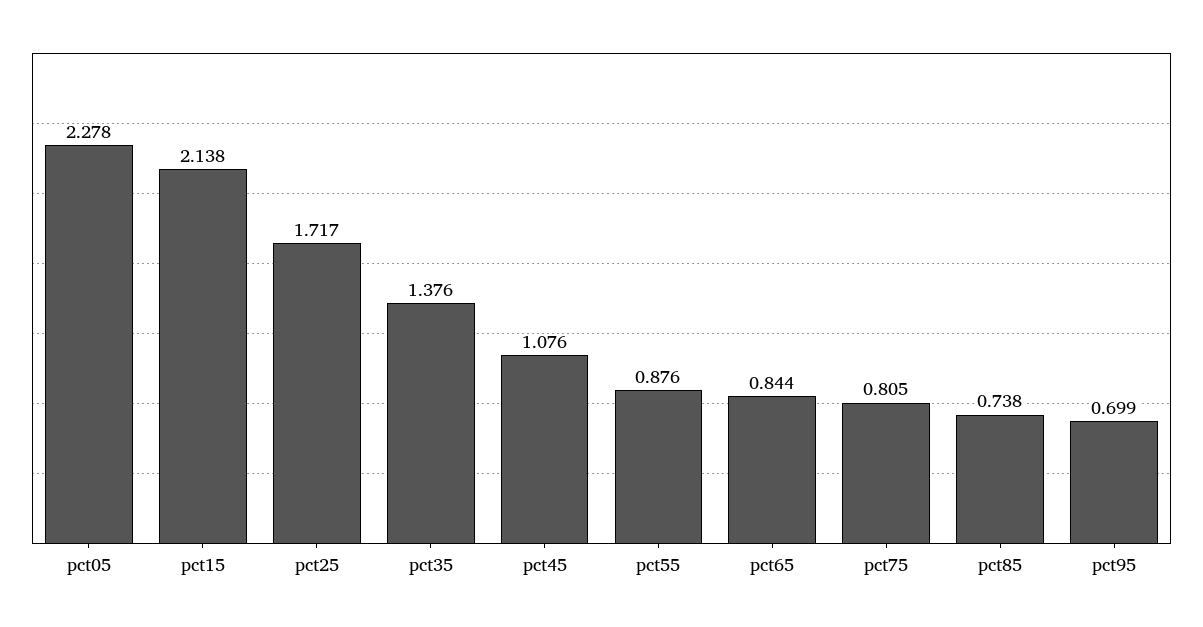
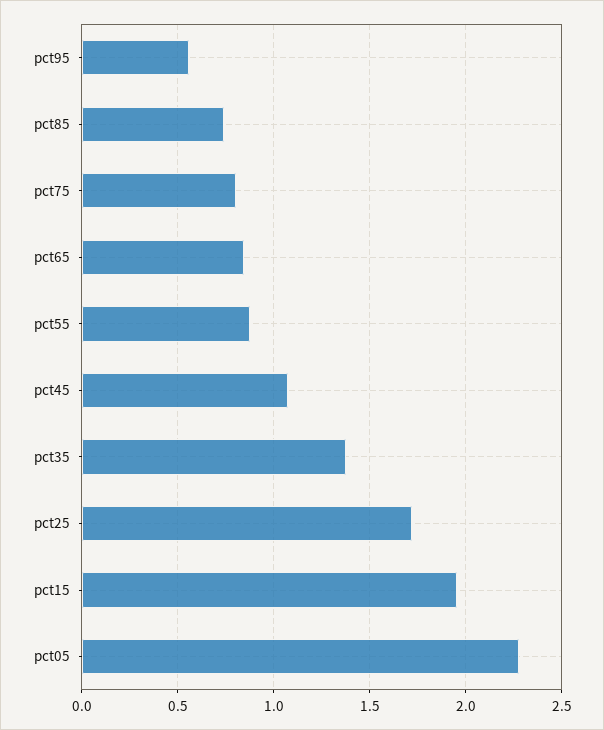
pct15: 2.138 -> 1.95
pct95: 0.699 -> 0.55

